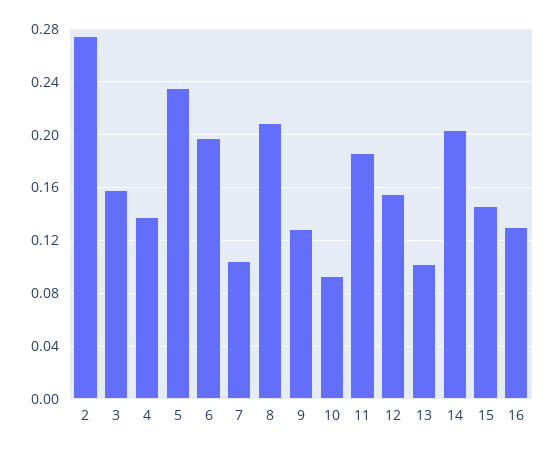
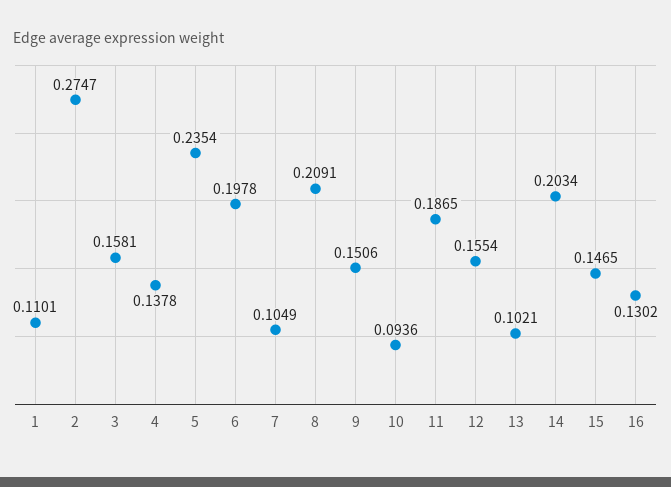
9: 0.13 -> 0.1506
1: none -> 0.1101

